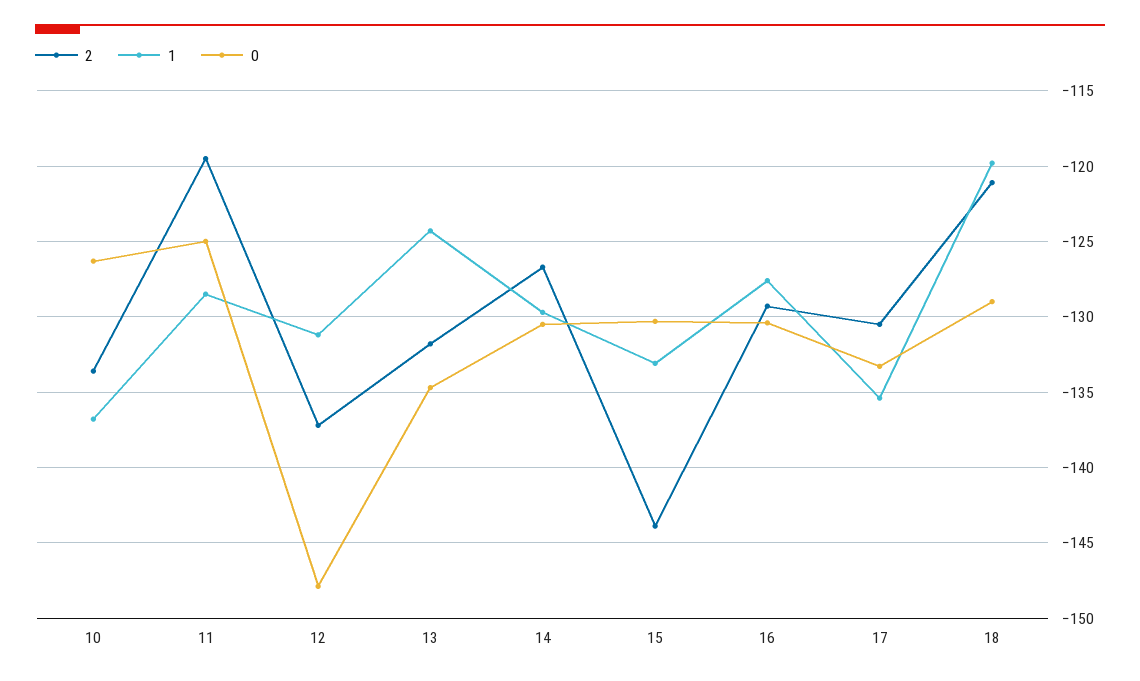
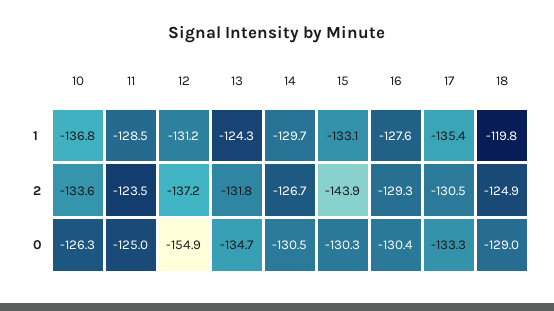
2, 11: -119.5 -> -123.5
0, 12: -148 -> -154.9
2, 18: -121 -> -124.9

